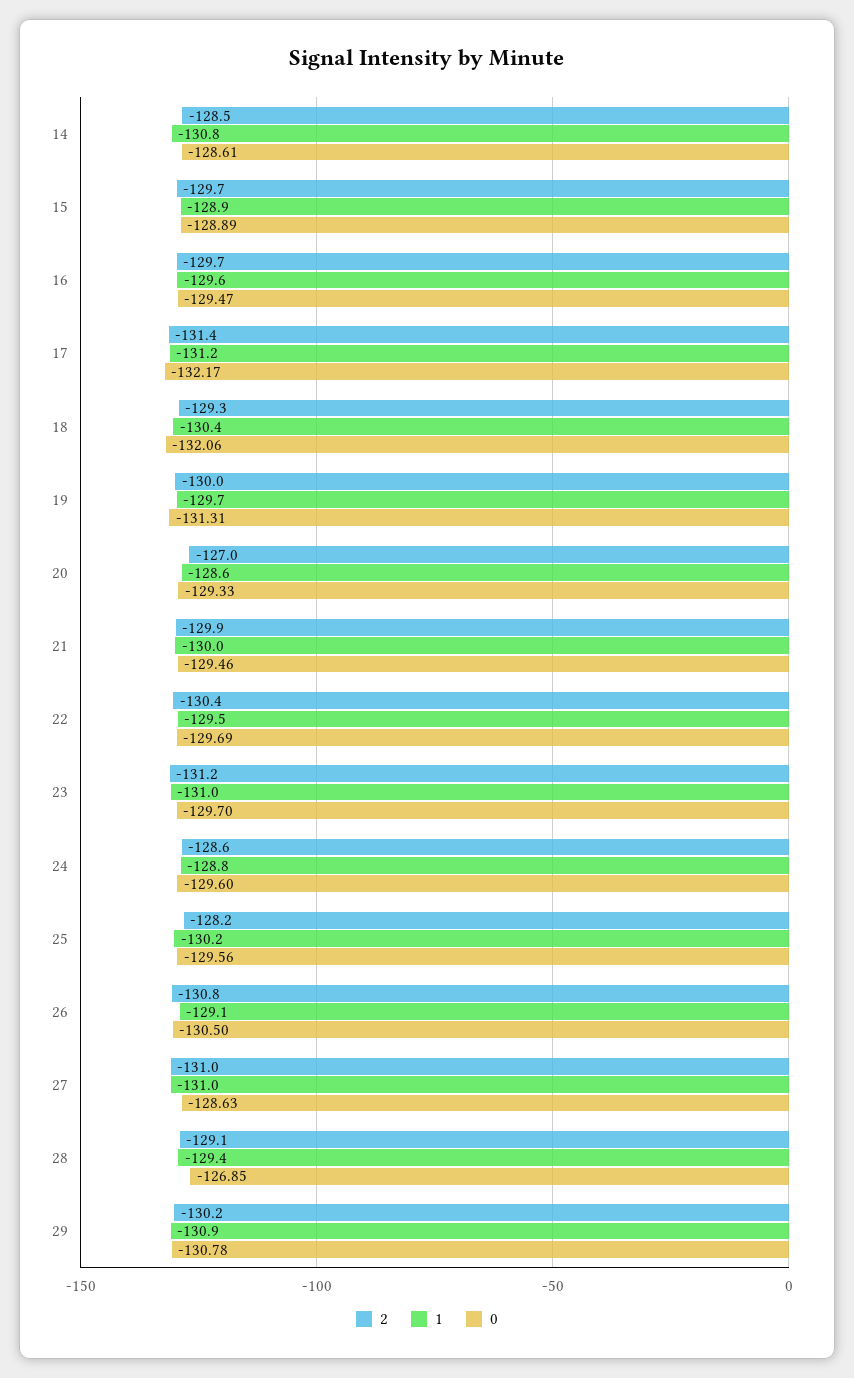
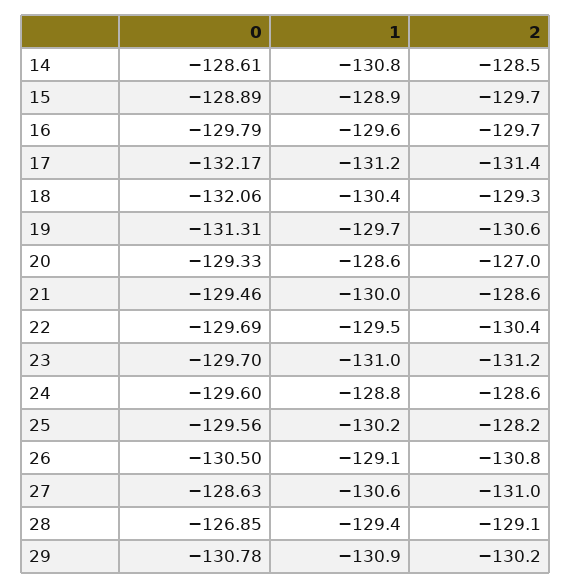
0, 16: -129.47 -> -129.79
2, 19: -130 -> -130.6
2, 21: -129.9 -> -128.6
1, 27: -131 -> -130.6

